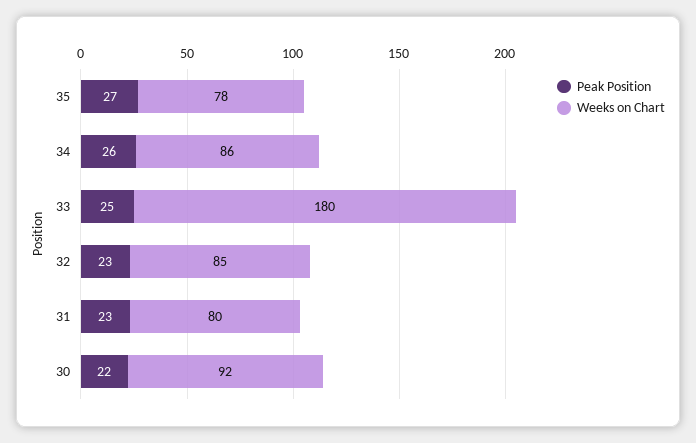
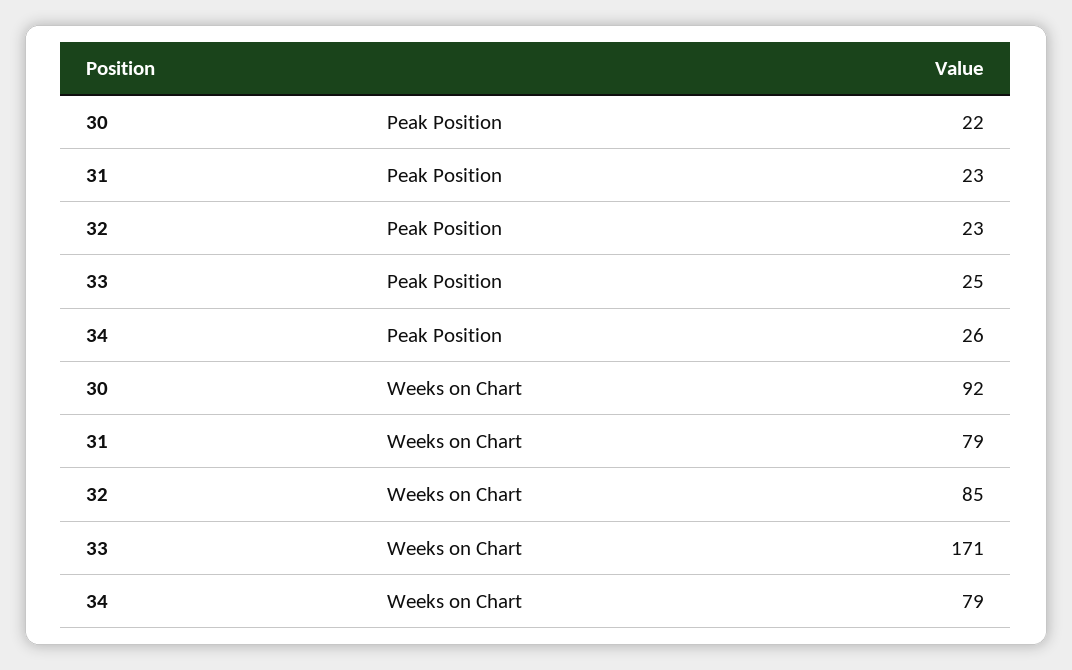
Peak Position, 35: 27 -> none
Weeks on Chart, 35: 78 -> none
Weeks on Chart, 34: 86 -> 79
Weeks on Chart, 33: 180 -> 171
Weeks on Chart, 31: 80 -> 79

